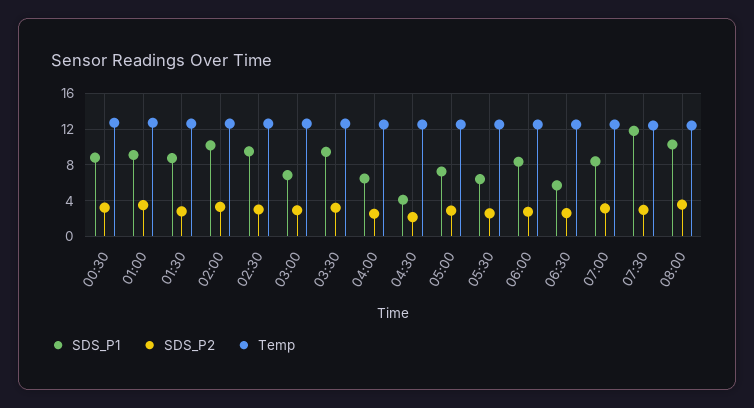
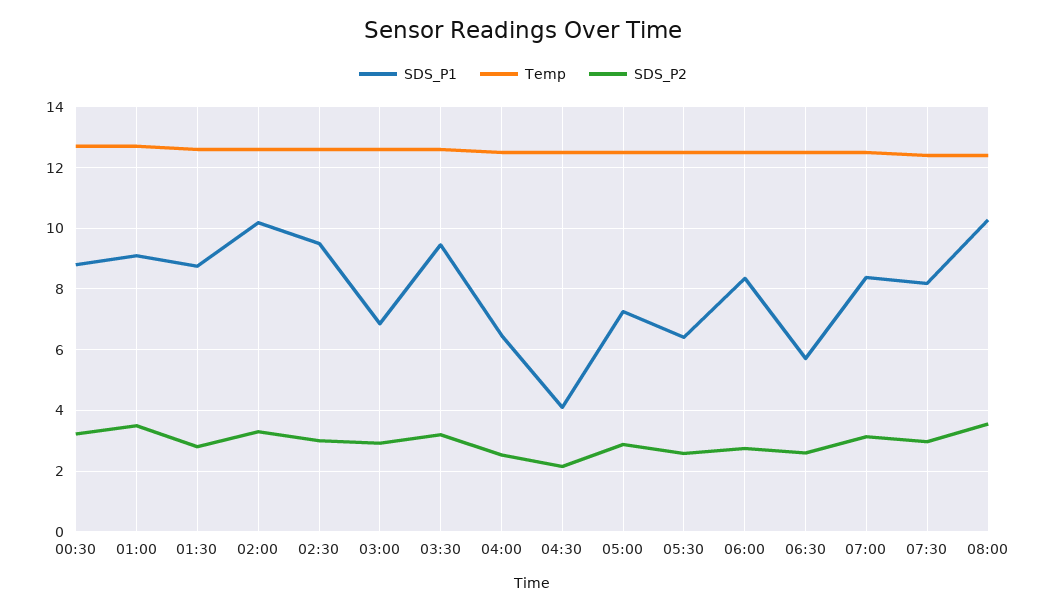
SDS_P1, 07:30: 12 -> 8.2

